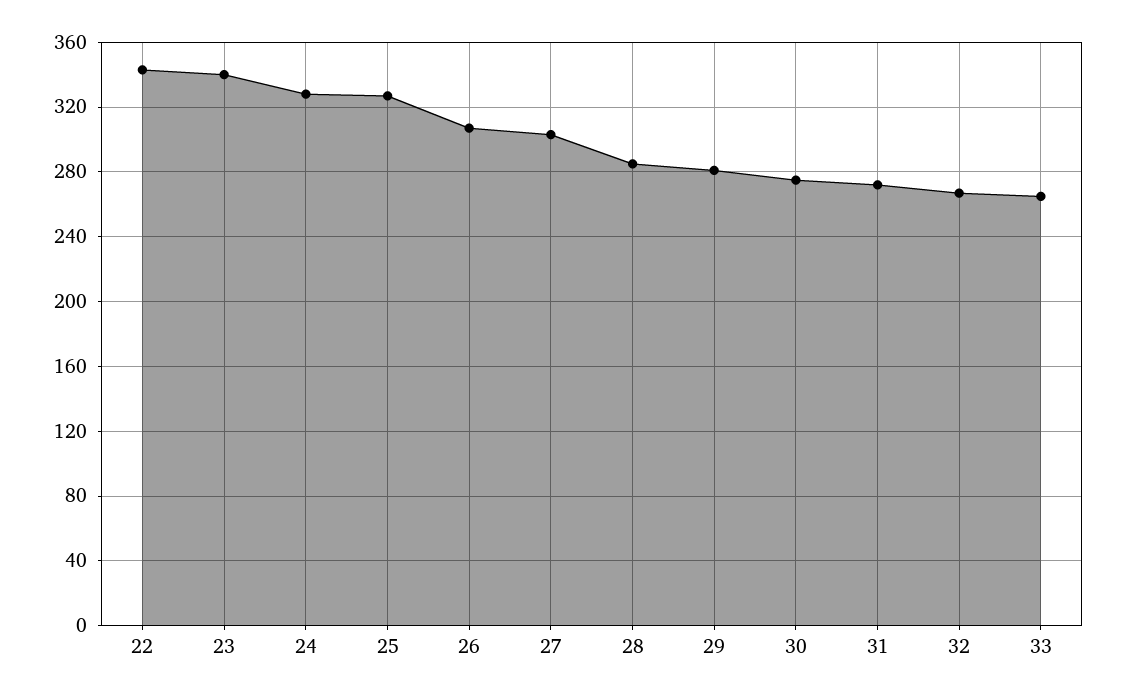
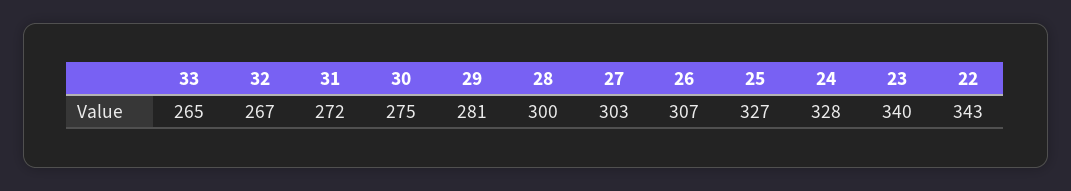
28: 285 -> 300

